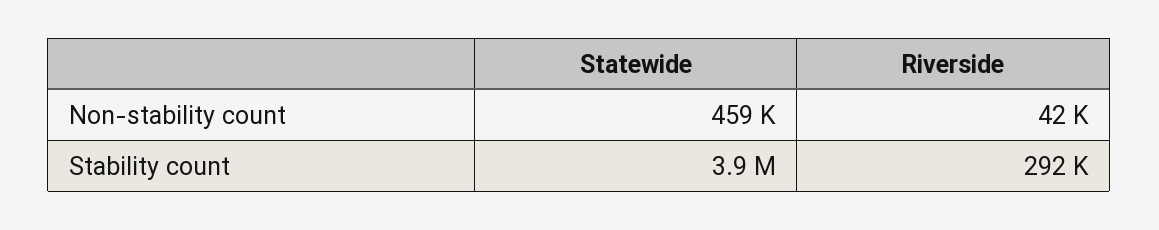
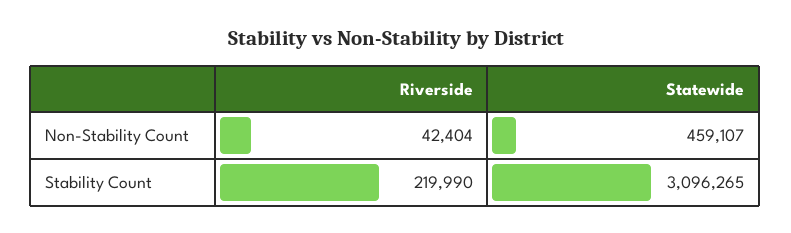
Statewide, Stability count: 3900000 -> 3096265
Riverside, Stability count: 292000 -> 219990

